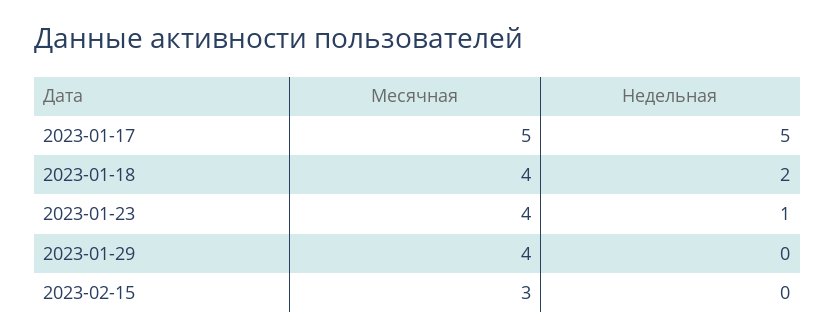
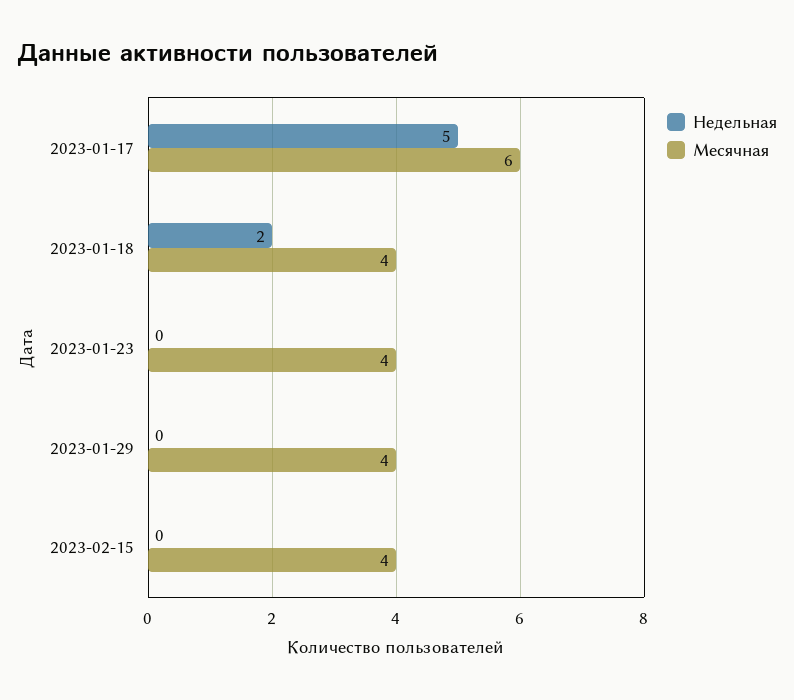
Месячная, 2023-01-17: 5 -> 6
Недельная, 2023-01-23: 1 -> 0
Месячная, 2023-02-15: 3 -> 4

